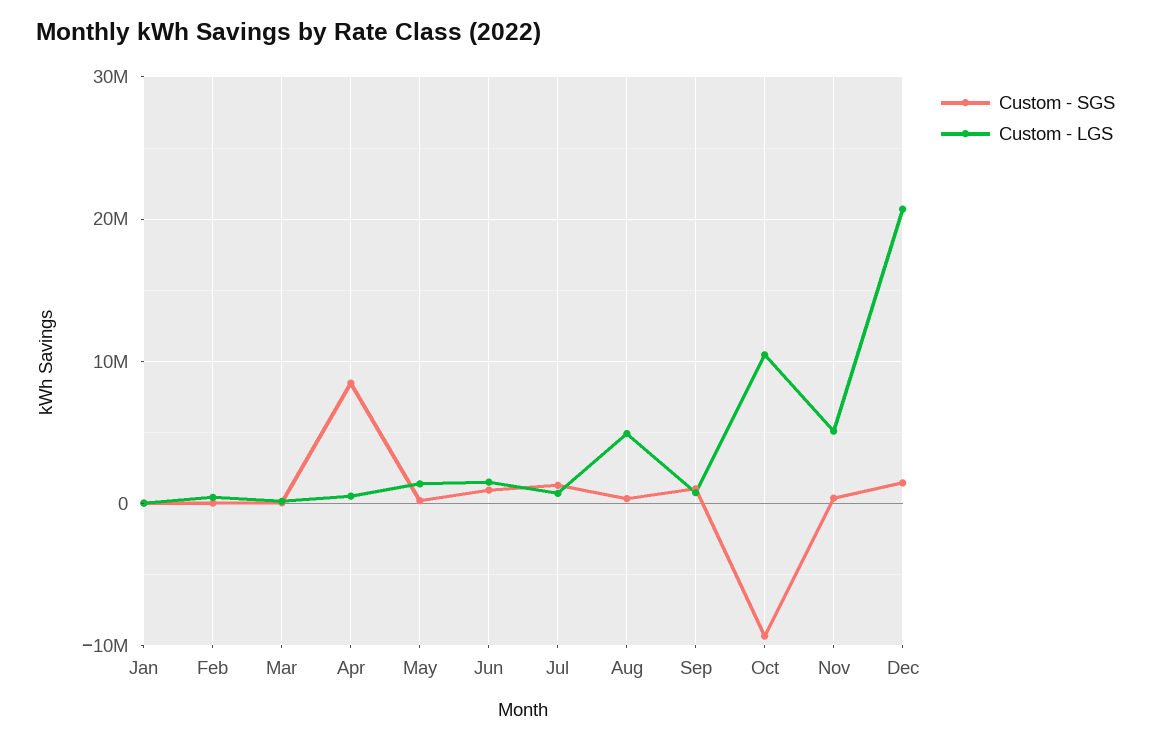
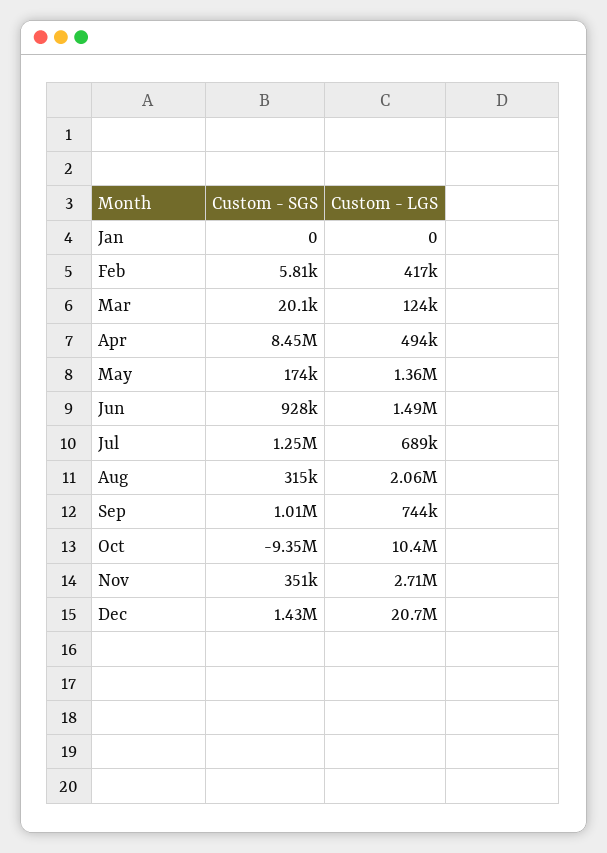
Custom - LGS, Aug: 5000000 -> 2060000
Custom - LGS, Nov: 5000000 -> 2710000

